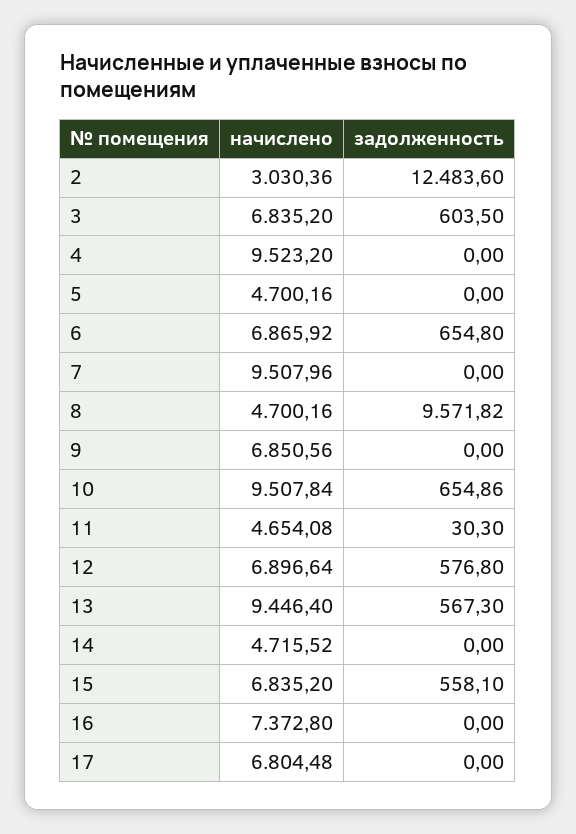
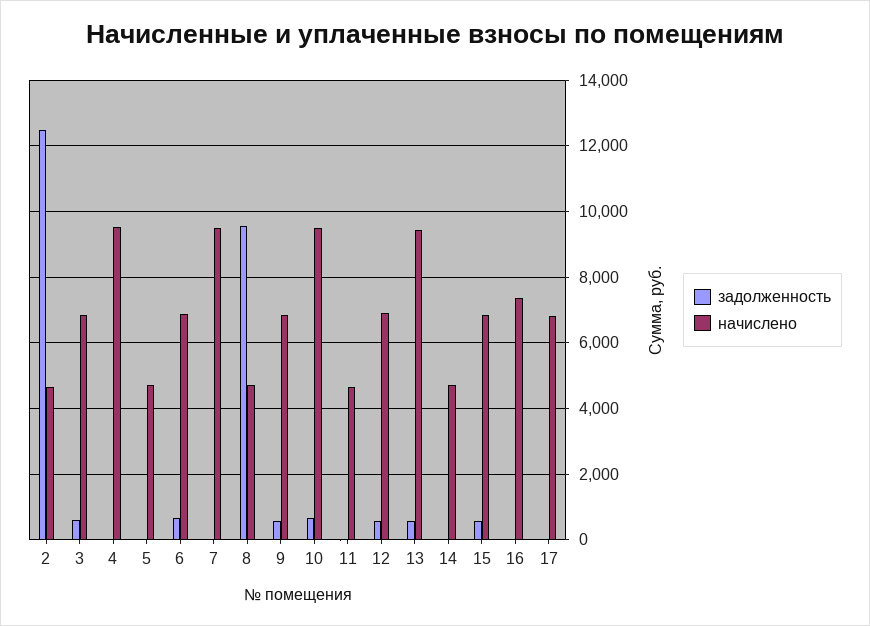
начислено, 2: 3030.36 -> 4600
задолженность, 9: 0 -> 600

